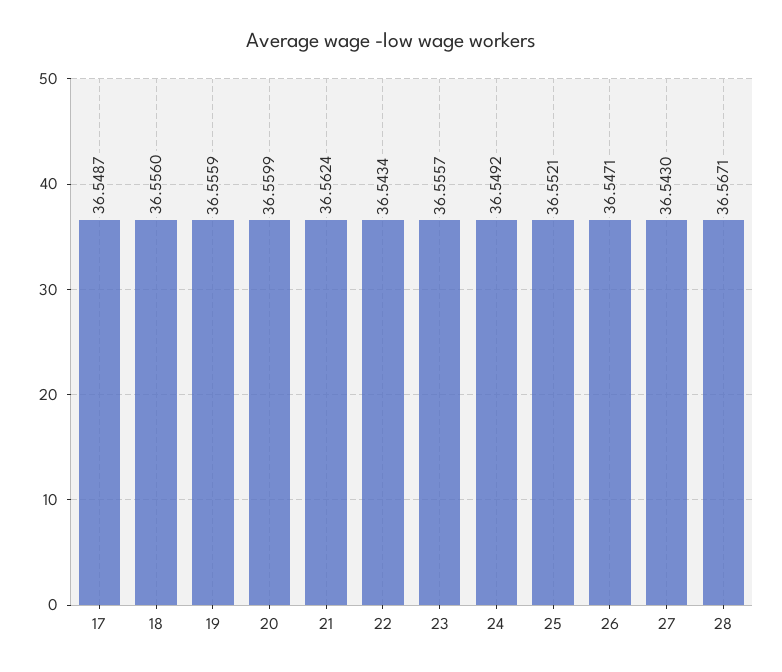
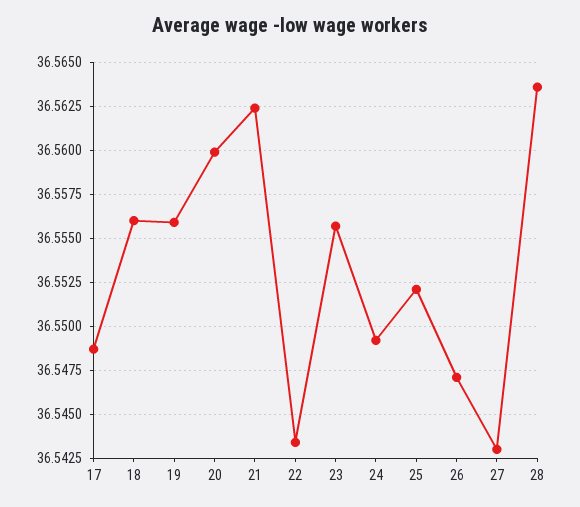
28: 36.5671 -> 36.5635

